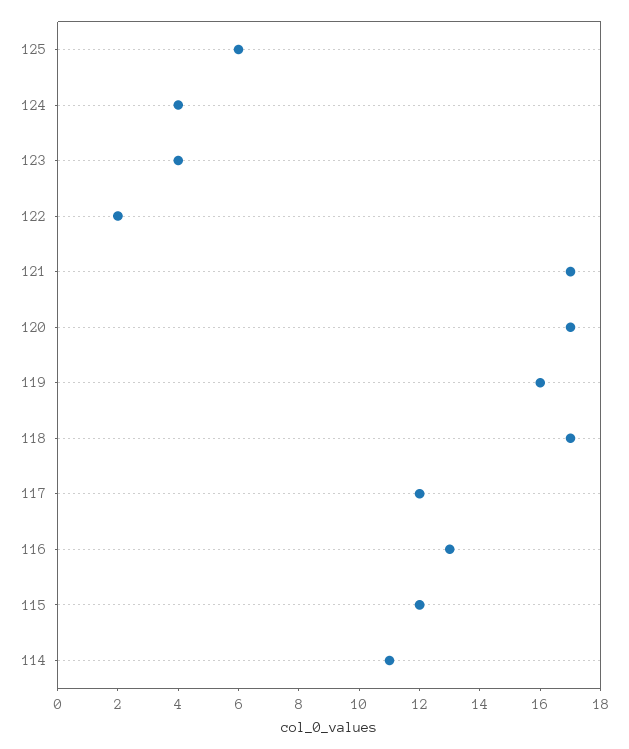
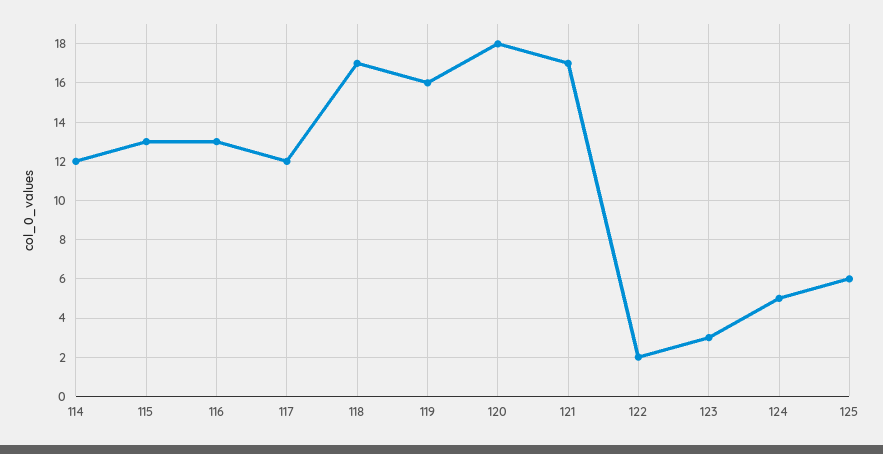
124: 4 -> 5
123: 4 -> 3
120: 17 -> 18
115: 12 -> 13
114: 11 -> 12

